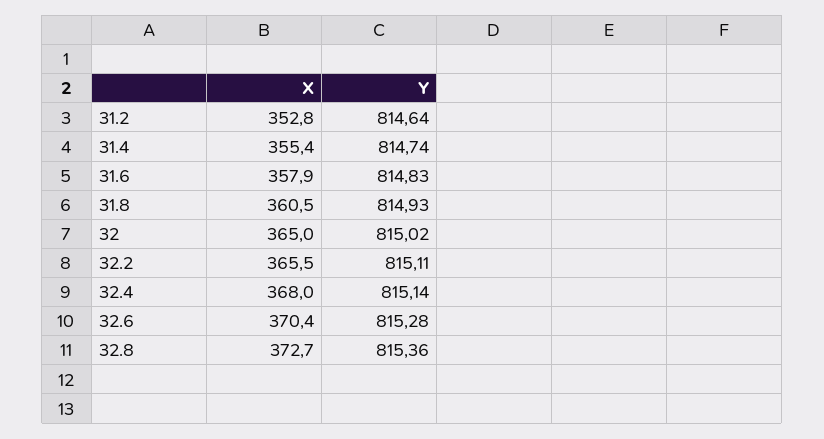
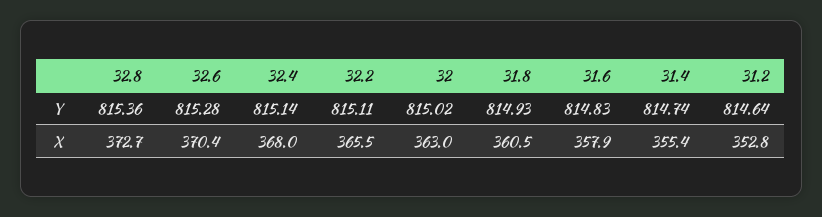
X, 32: 365 -> 363

